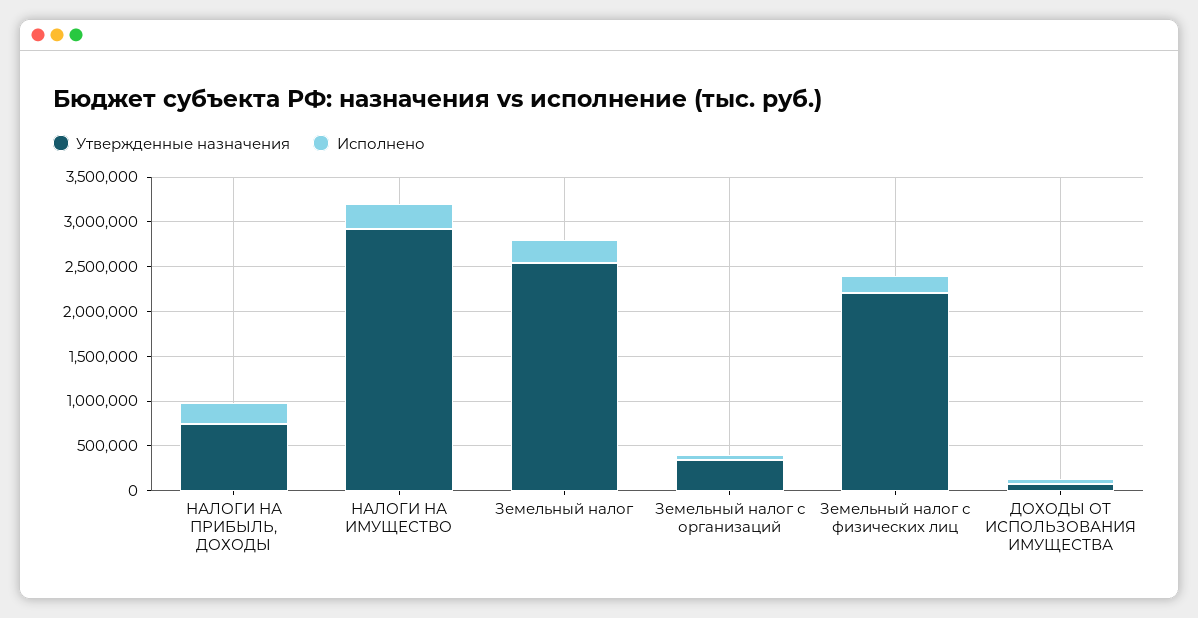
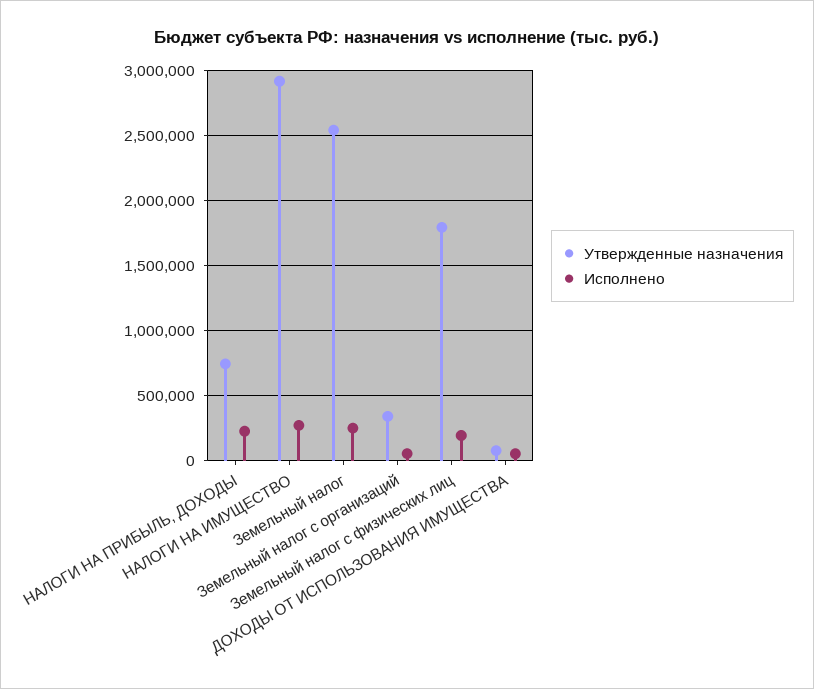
Утвержденные назначения, Земельный налог с физических лиц: 2200000 -> 1800000

